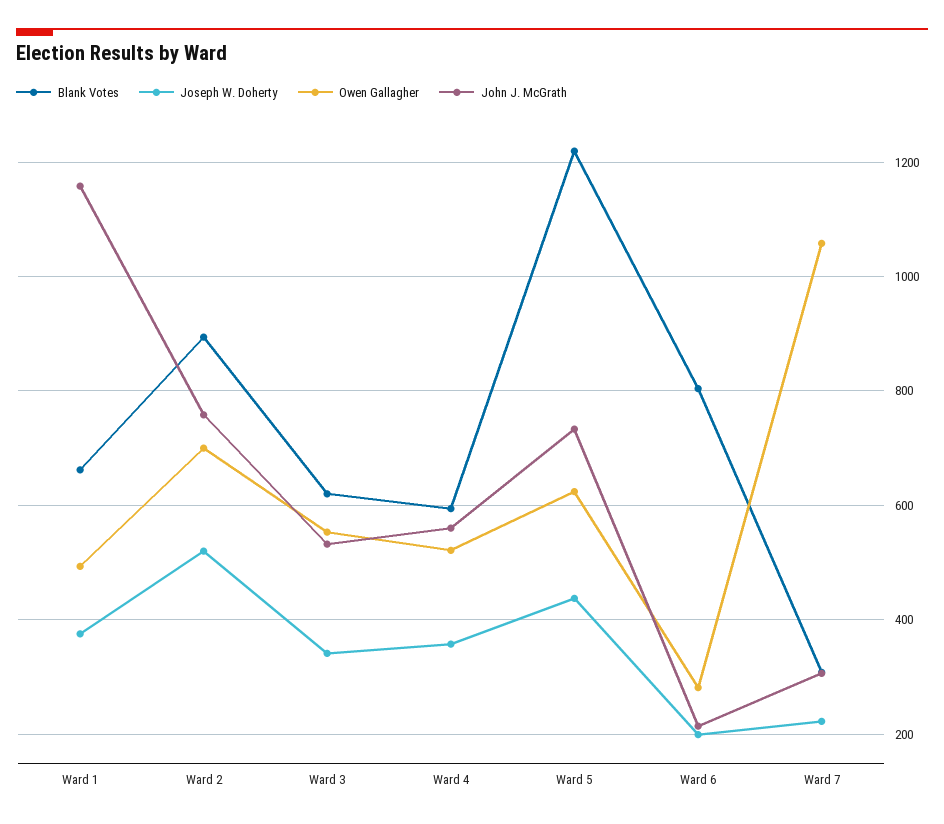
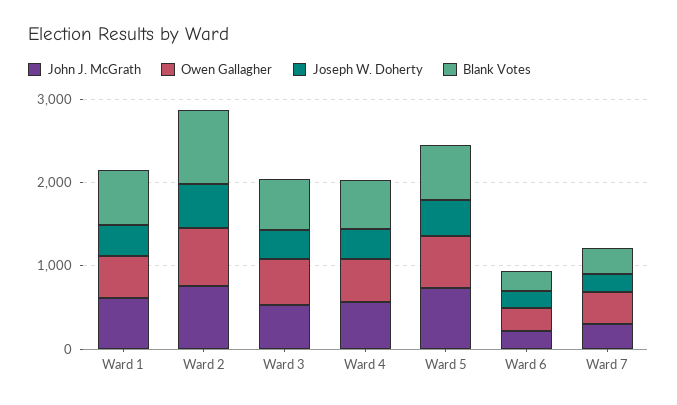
John J. McGrath, Ward 1: 1160 -> 600
Blank Votes, Ward 5: 1220 -> 600
Blank Votes, Ward 6: 800 -> 200
Owen Gallagher, Ward 7: 1060 -> 400

